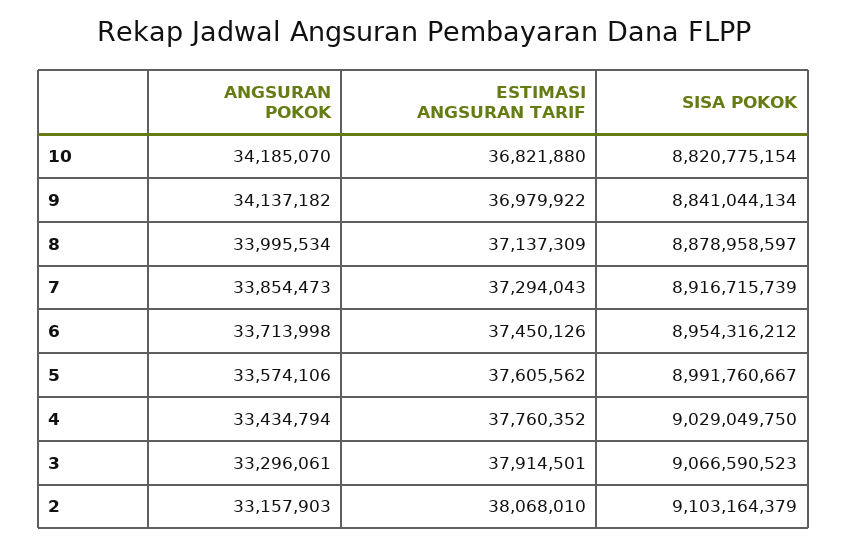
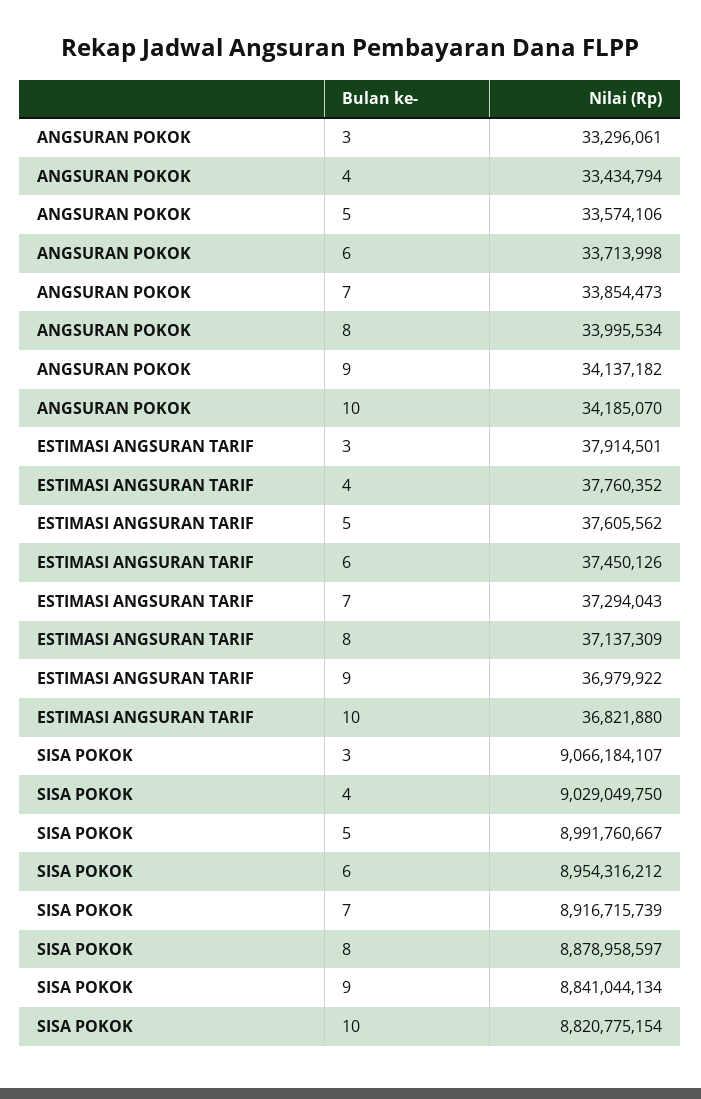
SISA POKOK, 3: 9066590523 -> 9066184107
ANGSURAN POKOK, 2: 33157903 -> none
ESTIMASI ANGSURAN TARIF, 2: 38068010 -> none
SISA POKOK, 2: 9103164379 -> none

